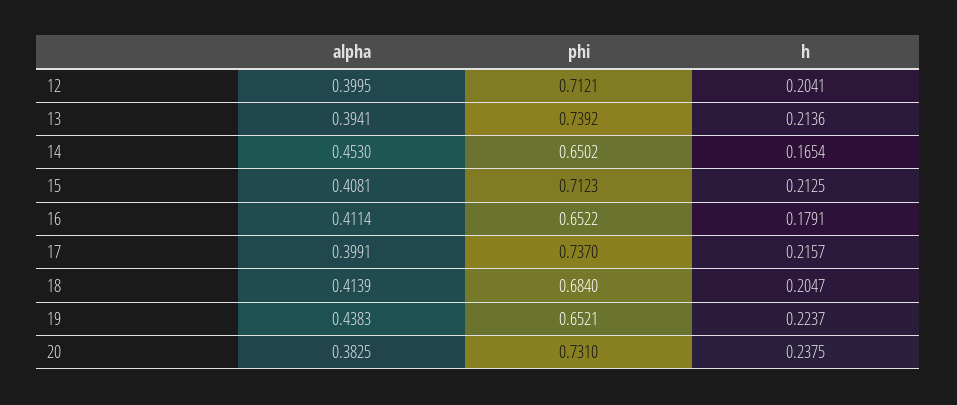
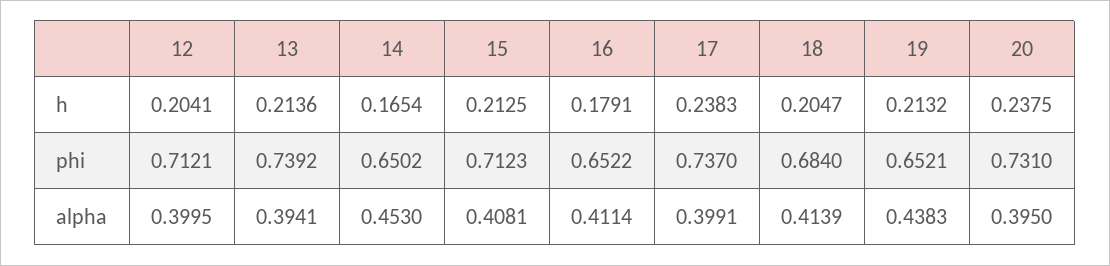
h, 17: 0.2157 -> 0.2383
h, 19: 0.2237 -> 0.2132
alpha, 20: 0.3825 -> 0.395

